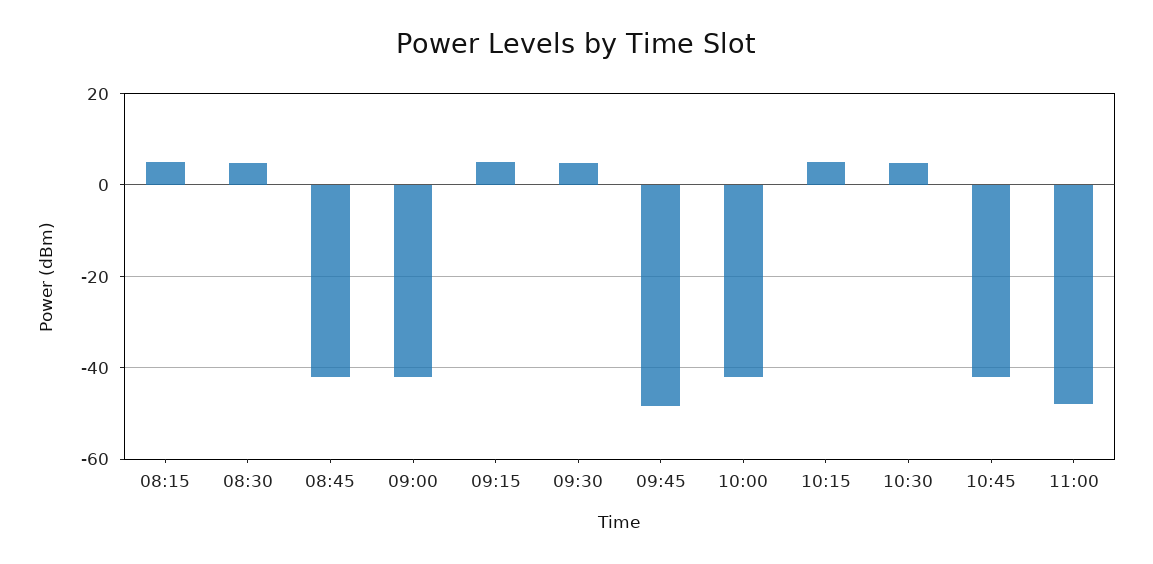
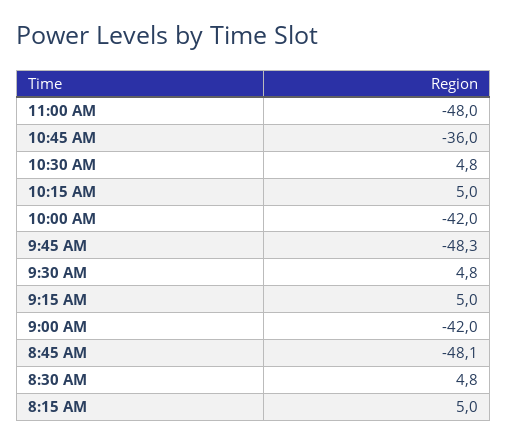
08:45: -42 -> -48.1
10:45: -42 -> -36

